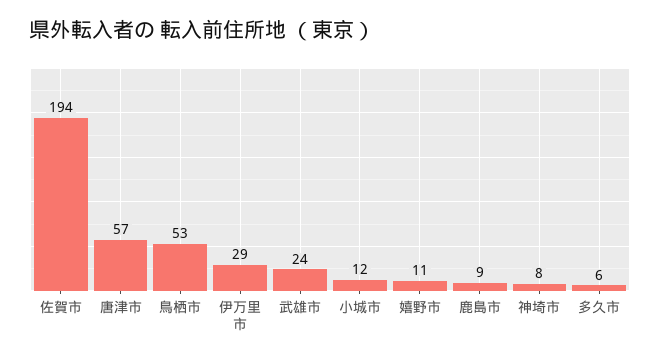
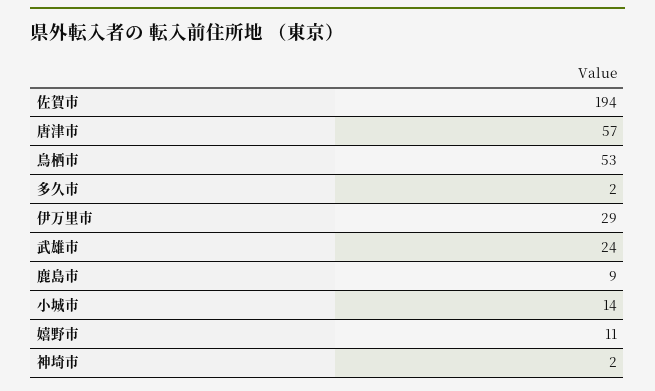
小城市: 12 -> 14
神埼市: 8 -> 2
多久市: 6 -> 2

